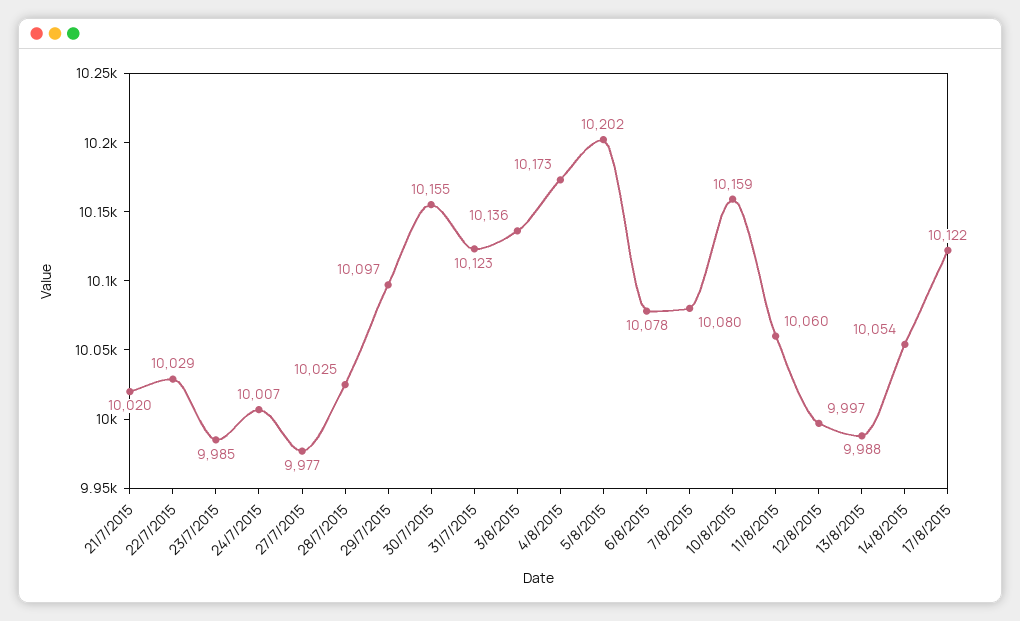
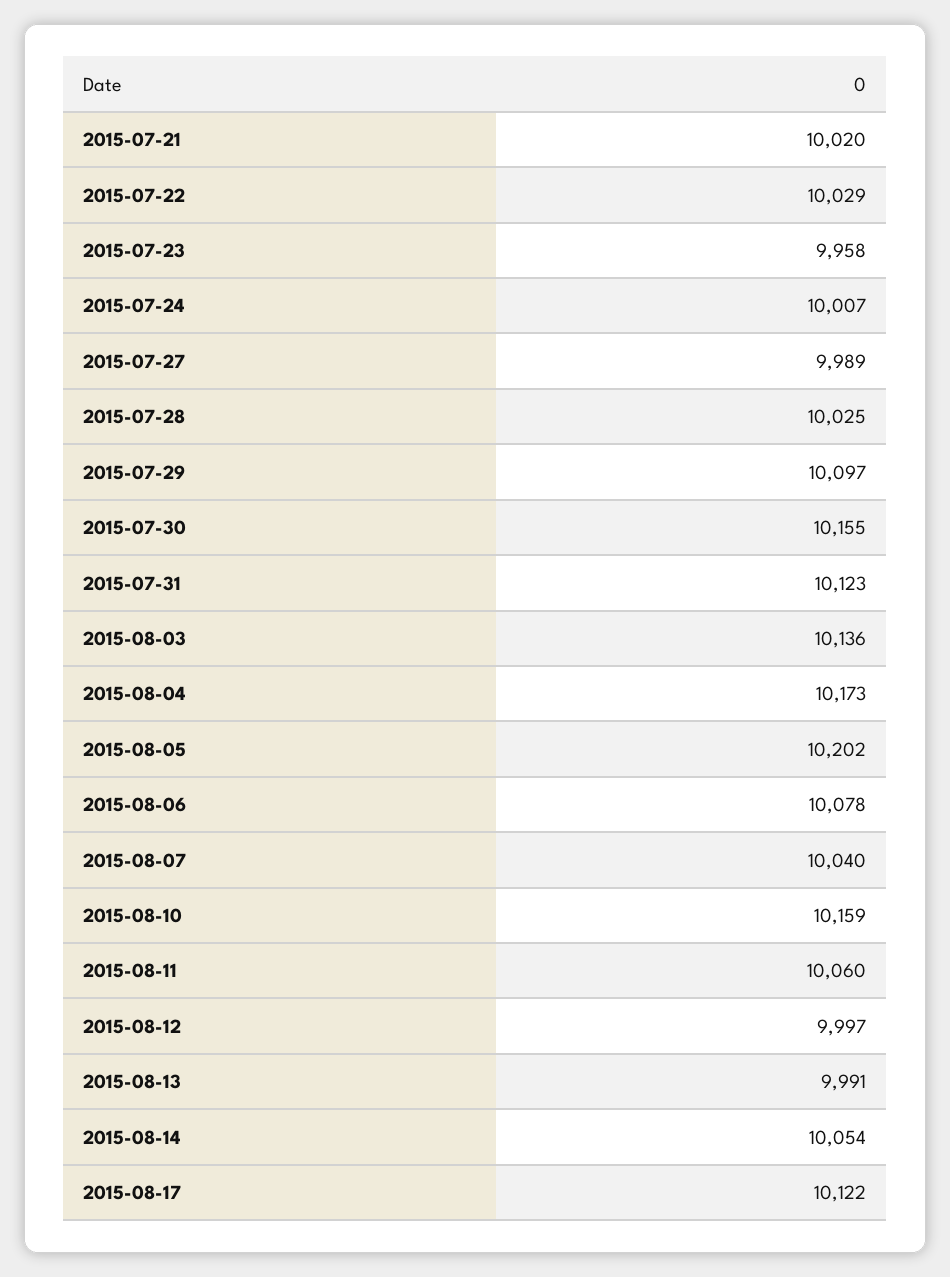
23/7/2015: 9985 -> 9958
27/7/2015: 9977 -> 9989
7/8/2015: 10080 -> 10040
13/8/2015: 9988 -> 9991

